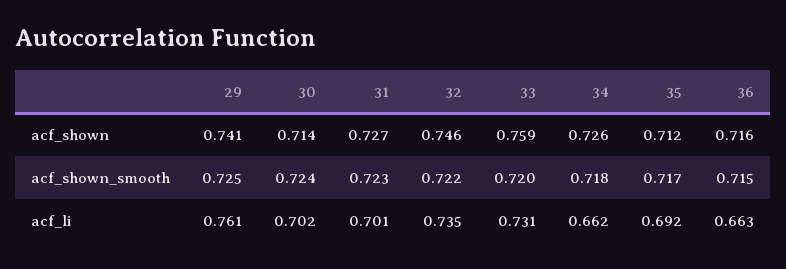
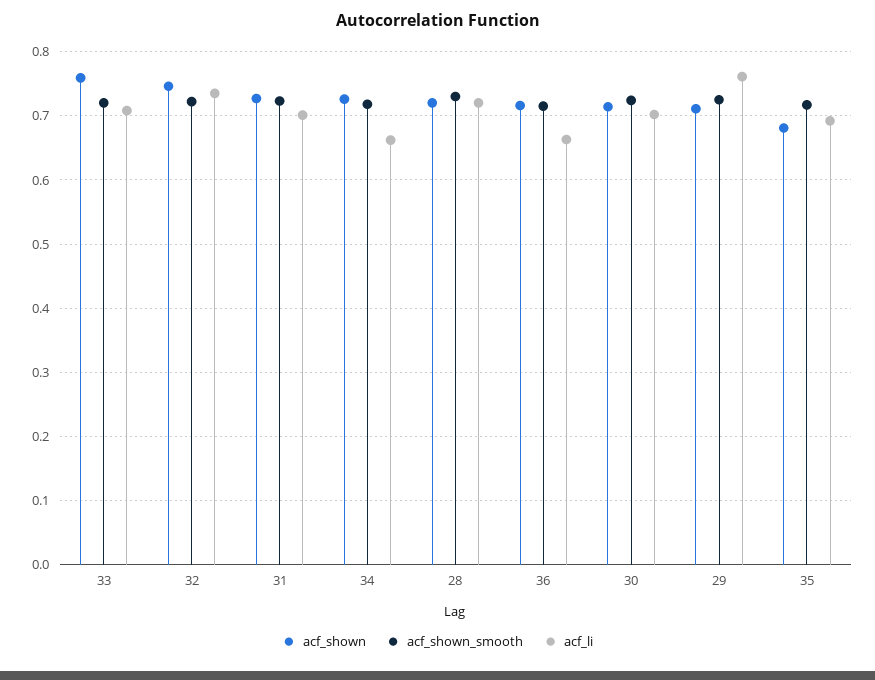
acf_shown, 29: 0.741 -> 0.71
acf_shown, 35: 0.712 -> 0.68
acf_li, 33: 0.731 -> 0.71
acf_shown, 28: none -> 0.72
acf_shown_smooth, 28: none -> 0.73
acf_li, 28: none -> 0.72

